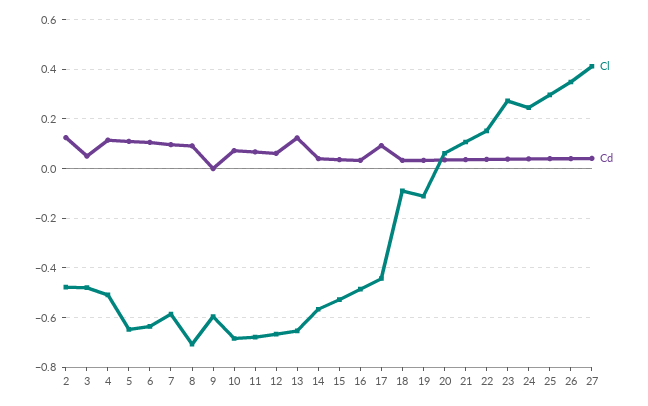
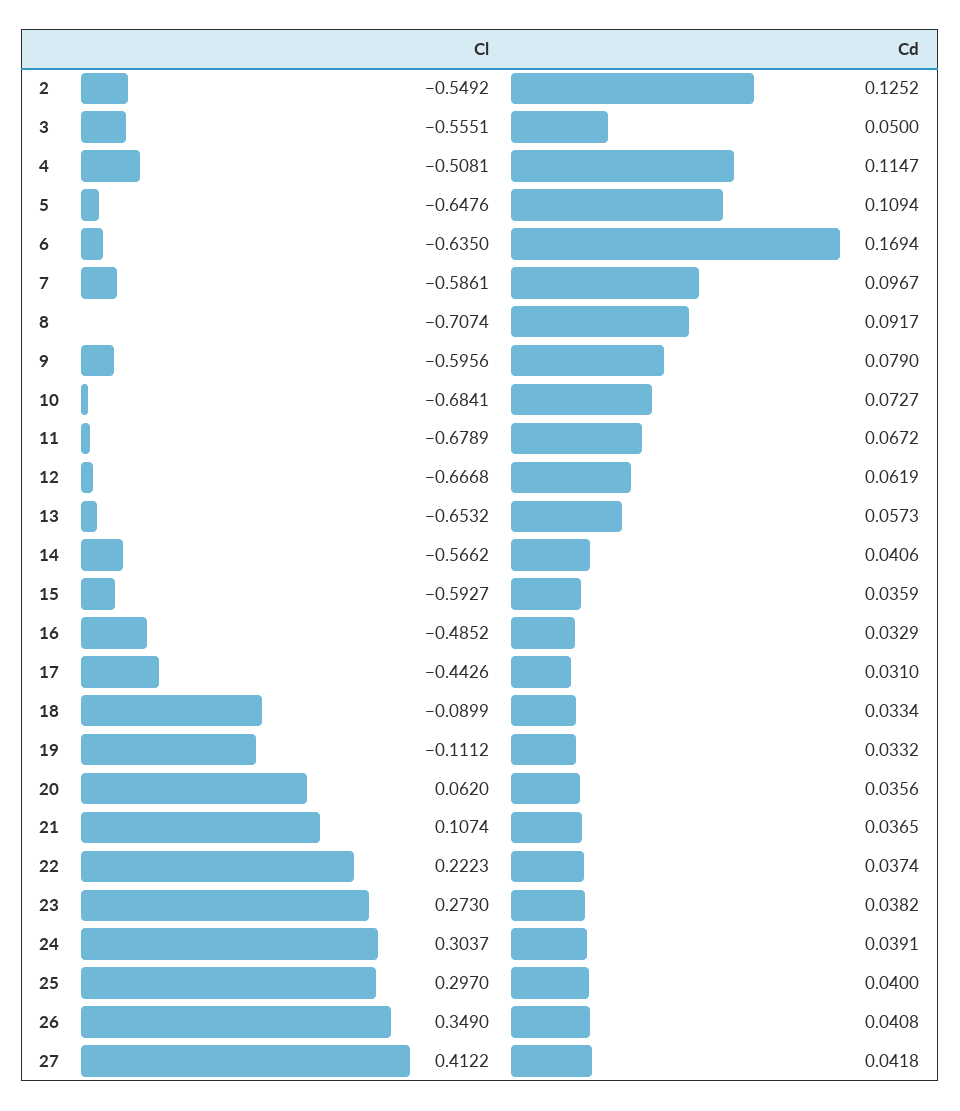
Cl, 2: -0.475 -> -0.5492
Cl, 3: -0.475 -> -0.5551
Cd, 6: 0.1 -> 0.1694
Cd, 9: 0 -> 0.079
Cd, 13: 0.125 -> 0.0573
Cl, 15: -0.525 -> -0.5927
Cd, 17: 0.1 -> 0.031
Cl, 22: 0.15 -> 0.2223
Cl, 24: 0.25 -> 0.3037

